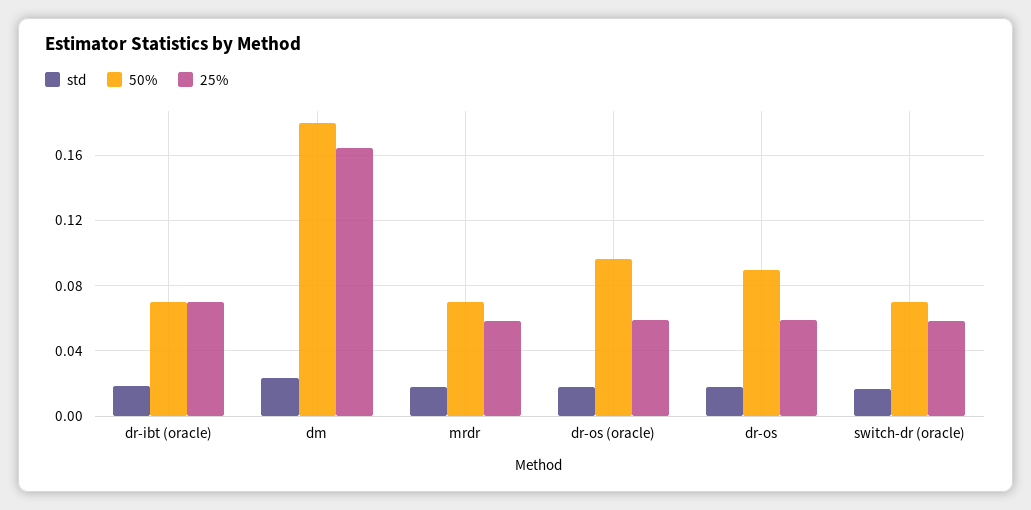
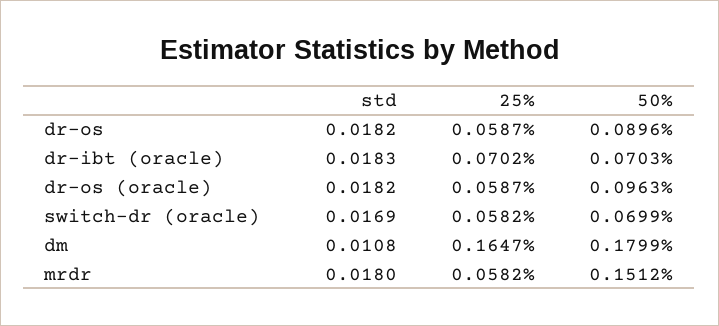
std, dm: 0.025 -> 0.0108
50%, mrdr: 0.07 -> 0.1512

